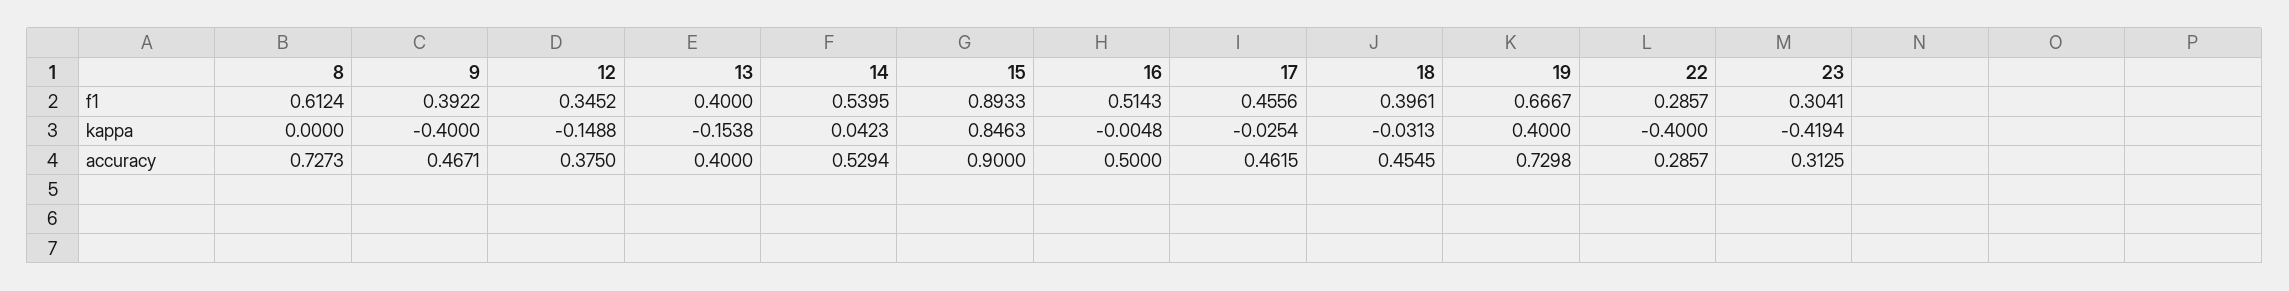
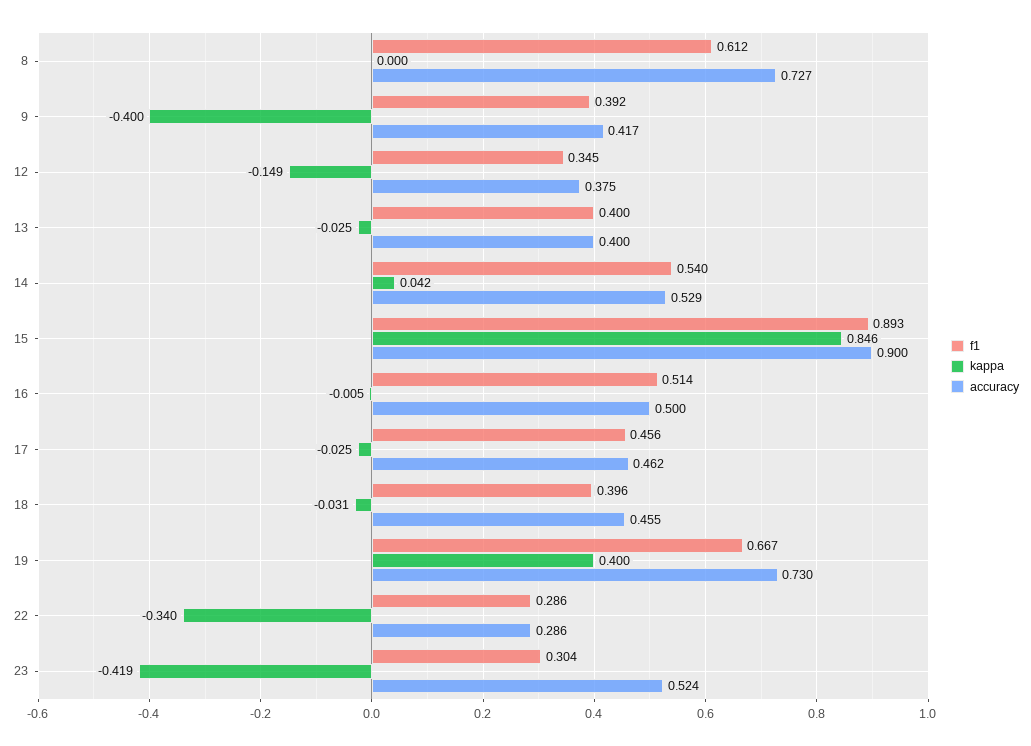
kappa, 13: -0.1538 -> -0.025
kappa, 22: -0.4 -> -0.34
accuracy, 9: 0.4671 -> 0.417
accuracy, 23: 0.3125 -> 0.524

